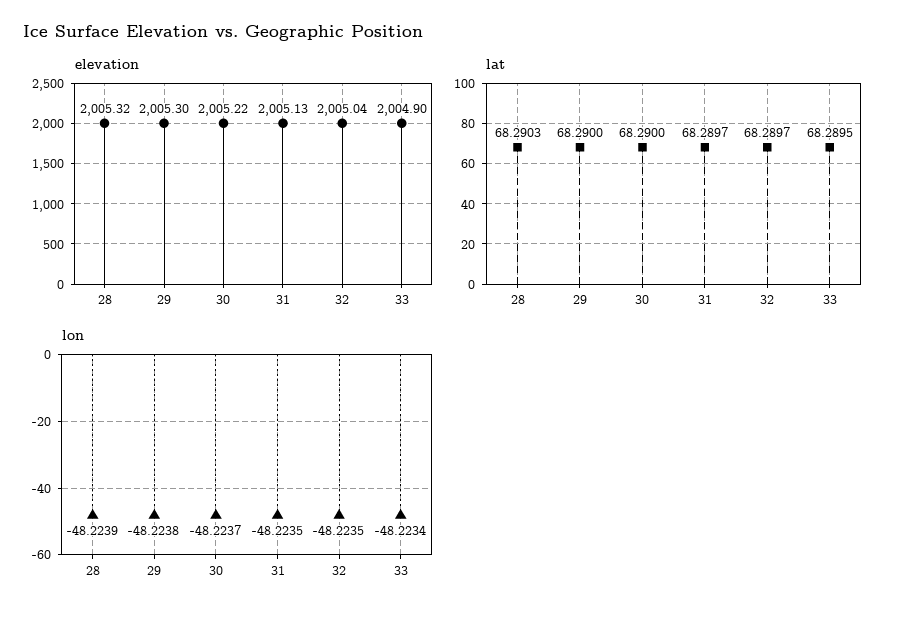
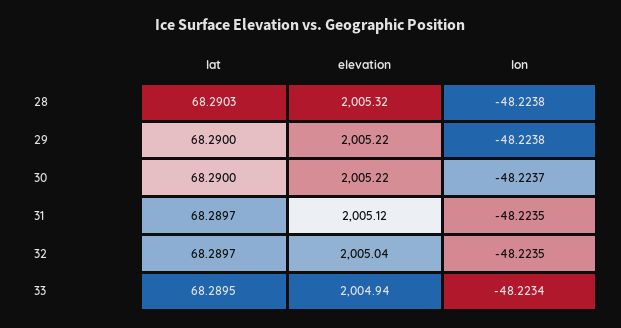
elevation, 29: 2005.3 -> 2005.22
elevation, 31: 2005.13 -> 2005.12
elevation, 33: 2004.9 -> 2004.94
lon, 28: -48.2239 -> -48.2238

